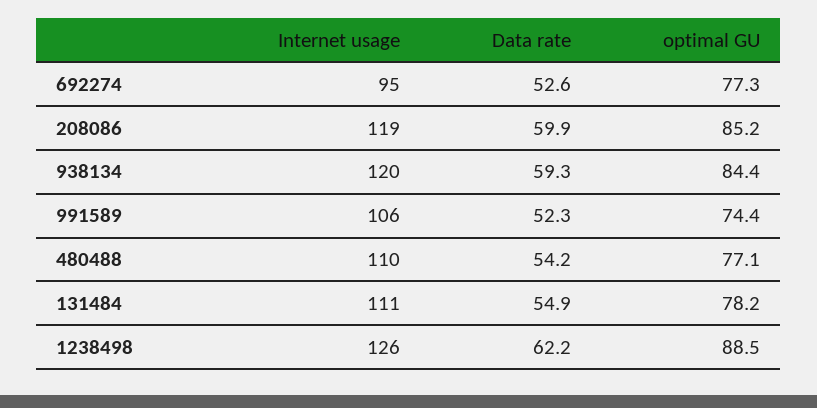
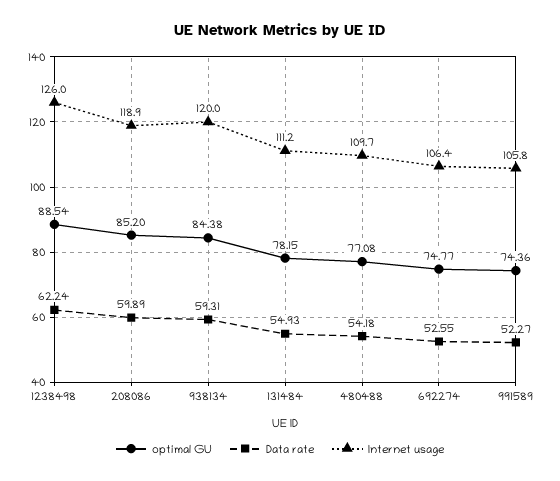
Internet usage, 692274: 95 -> 106.4
optimal GU, 692274: 77.3 -> 74.77

